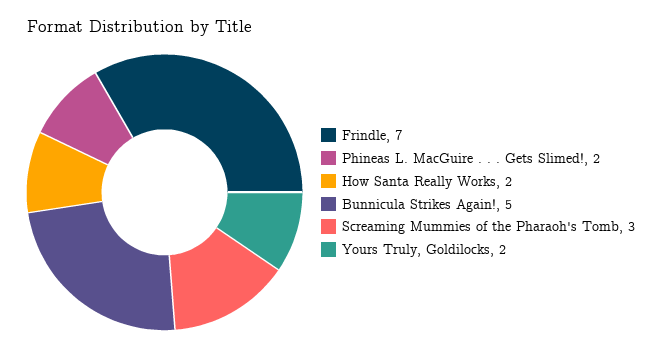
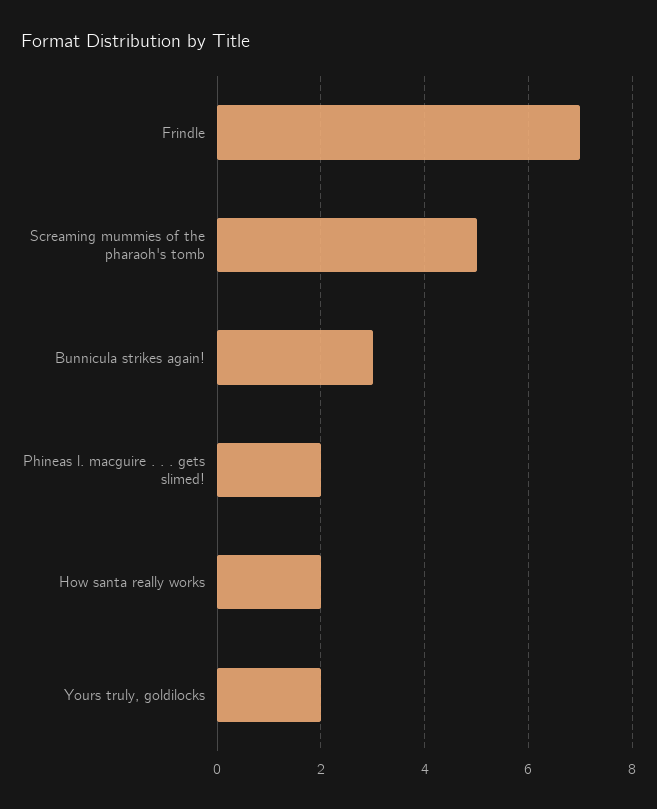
Bunnicula Strikes Again!: 5 -> 3
Screaming Mummies of the Pharaoh's Tomb: 3 -> 5

